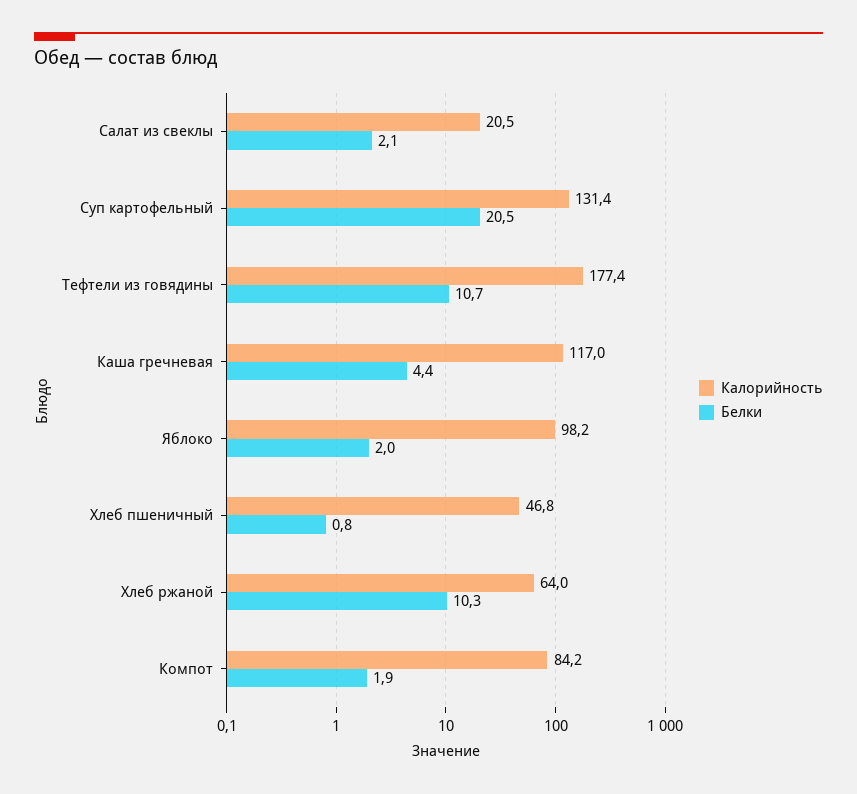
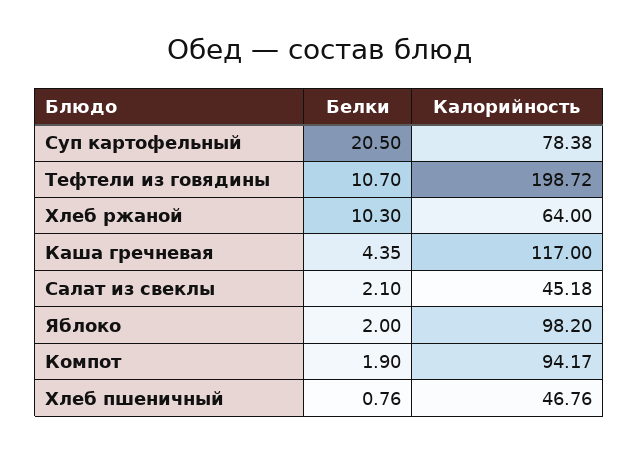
Калорийность, Салат из свеклы: 20.5 -> 45.18
Калорийность, Суп картофельный: 131.4 -> 78.38
Калорийность, Тефтели из говядины: 177.4 -> 198.72
Калорийность, Компот: 84.2 -> 94.17

